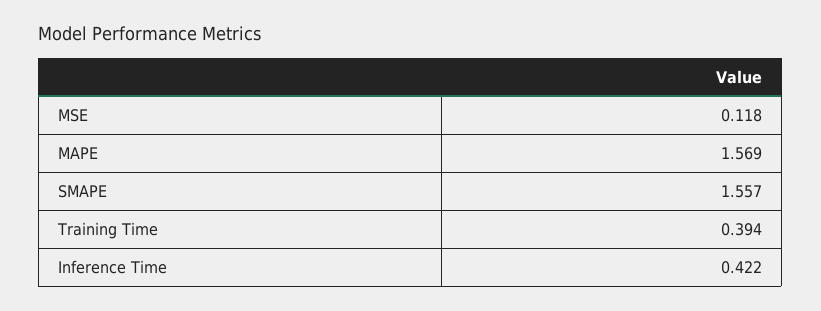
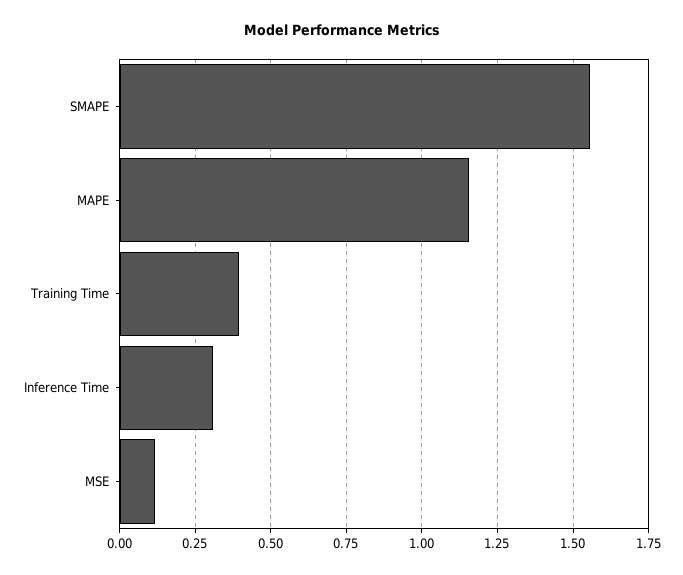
MAPE: 1.569 -> 1.15
Inference Time: 0.422 -> 0.3

